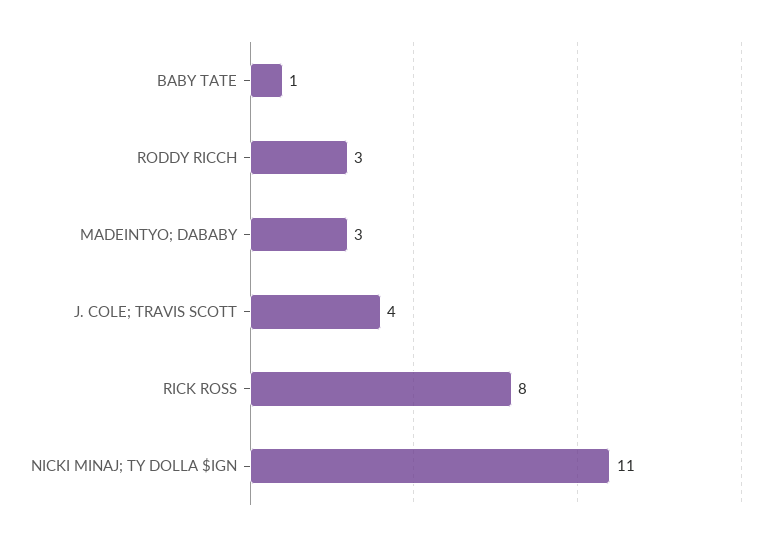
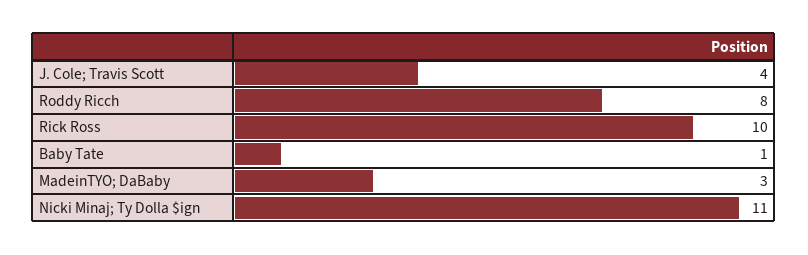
RODDY RICCH: 3 -> 8
RICK ROSS: 8 -> 10

